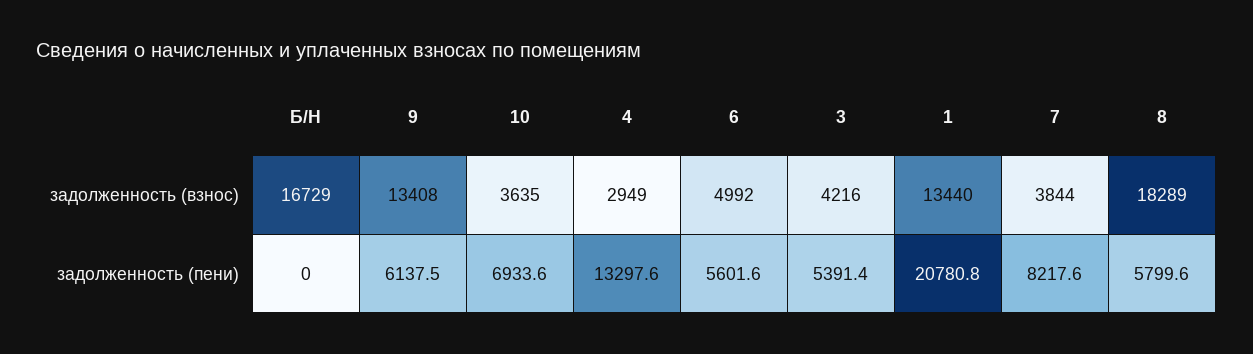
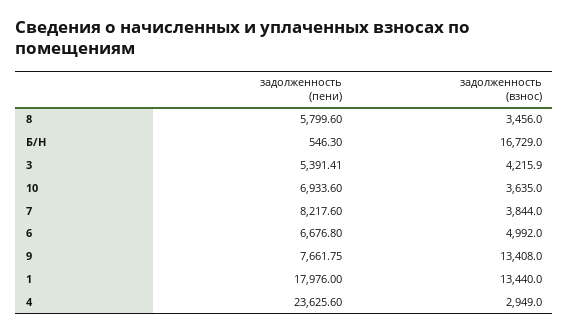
8, задолженность (взнос): 18289 -> 3456
Б/Н, задолженность (пени): 0 -> 546.3
9, задолженность (пени): 6137.5 -> 7661.75
4, задолженность (пени): 13297.6 -> 23625.6
6, задолженность (пени): 5601.6 -> 6676.8
1, задолженность (пени): 20780.8 -> 17976

